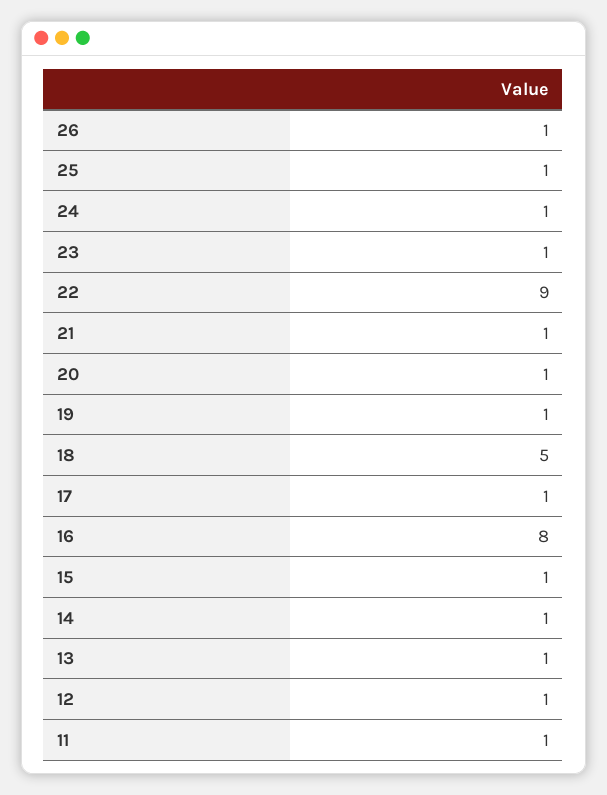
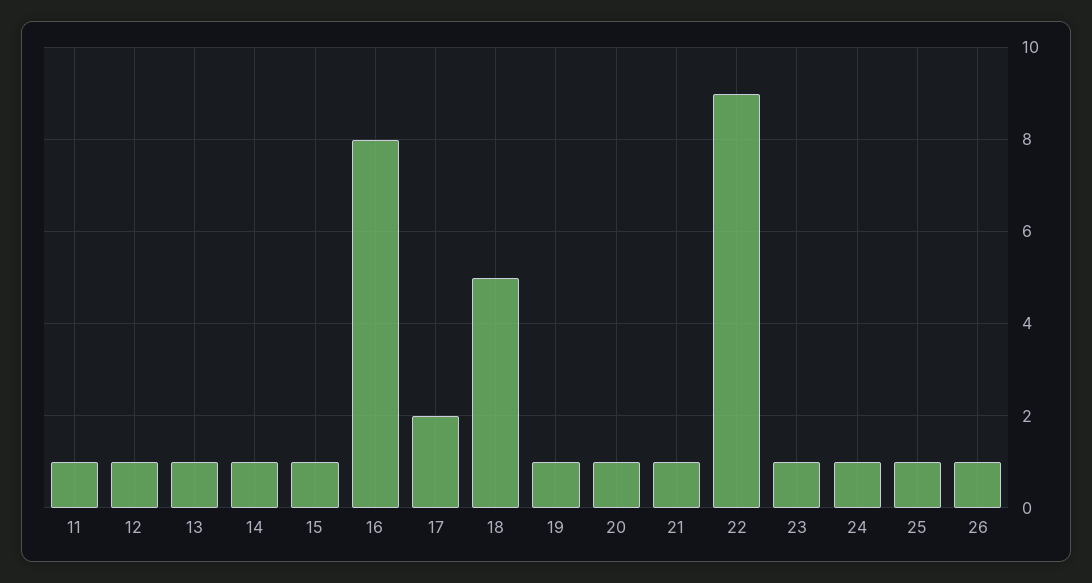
17: 1 -> 2

